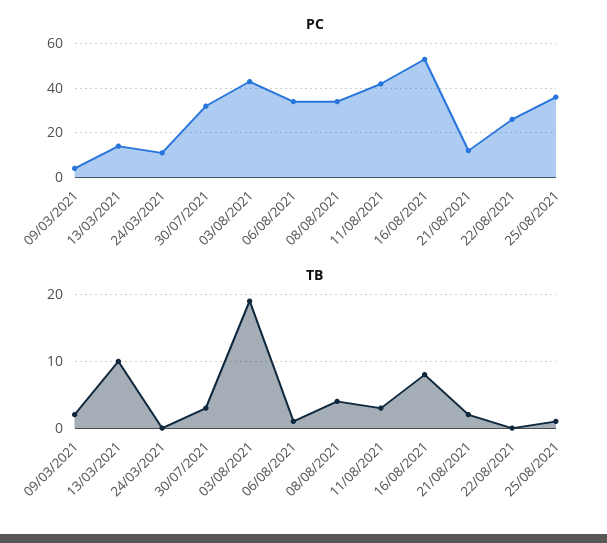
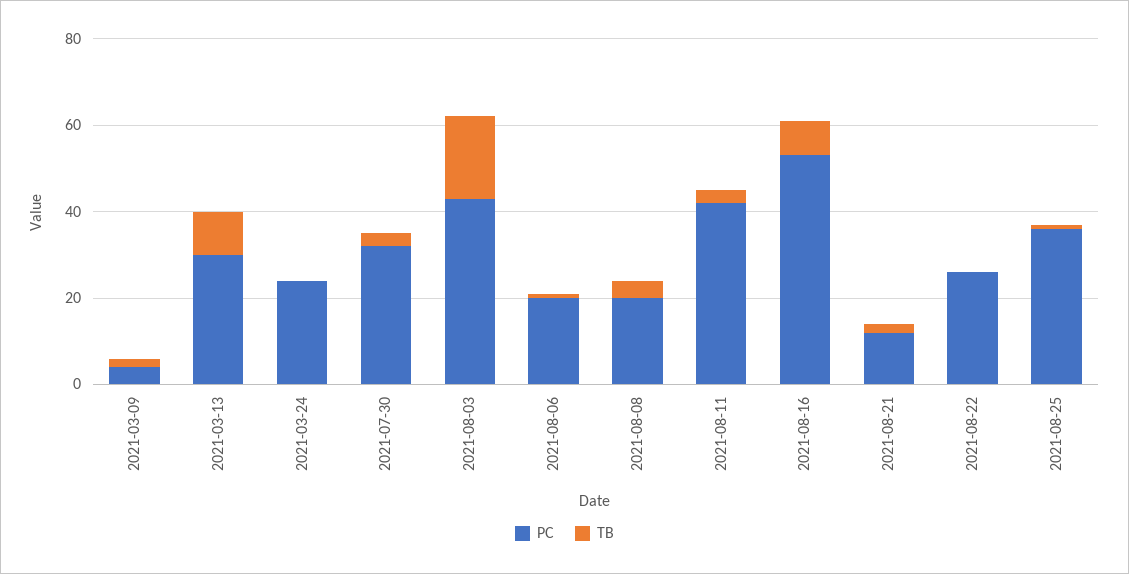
PC, 13/03/2021: 15 -> 30
PC, 24/03/2021: 10 -> 25
PC, 06/08/2021: 35 -> 20
PC, 08/08/2021: 35 -> 20

